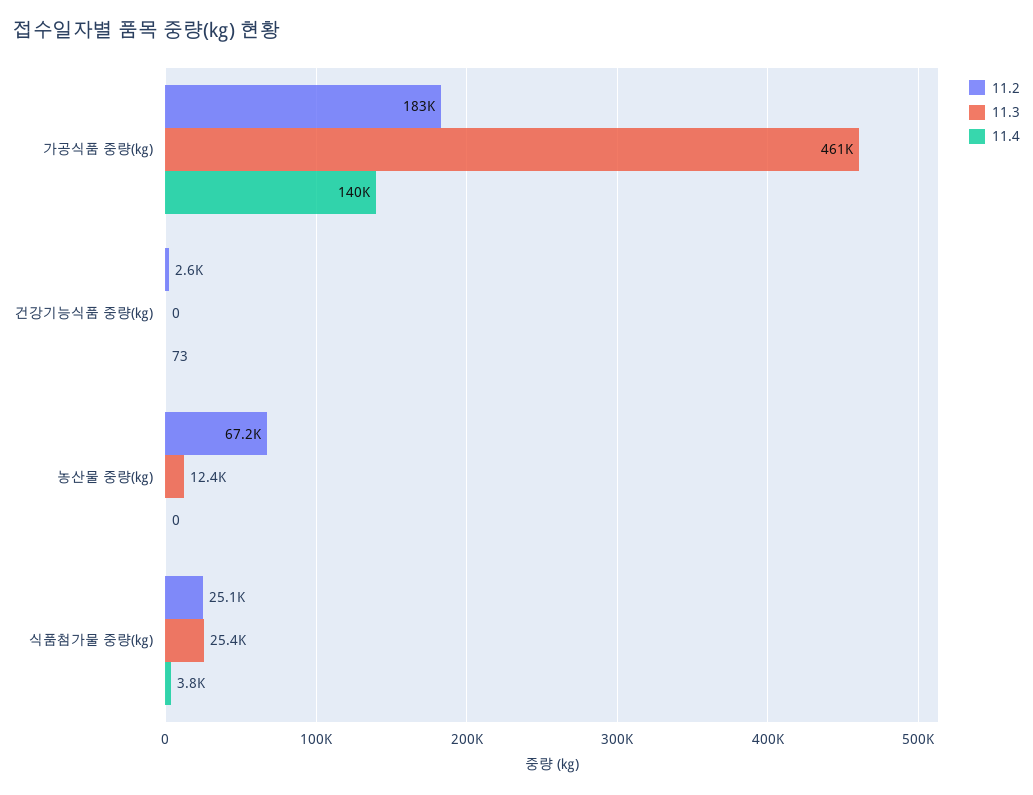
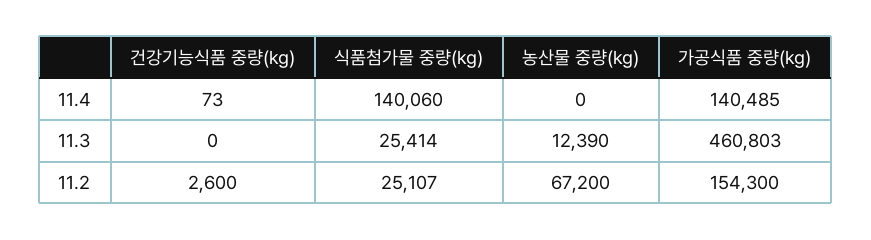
11.2, 가공식품 중량(㎏): 183000 -> 154300
11.4, 식품첨가물 중량(㎏): 3800 -> 140060

